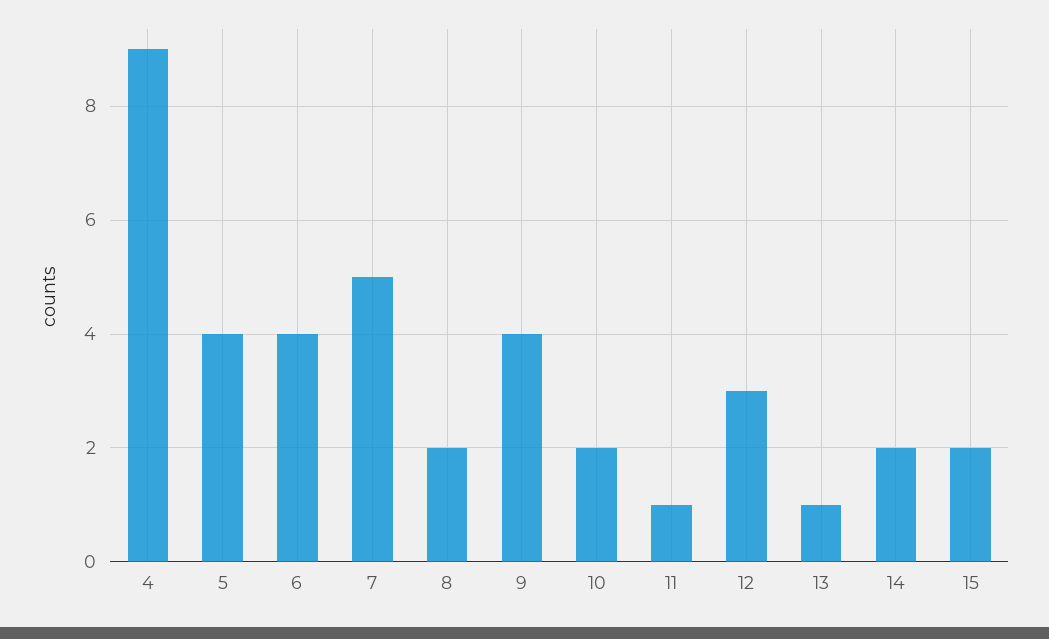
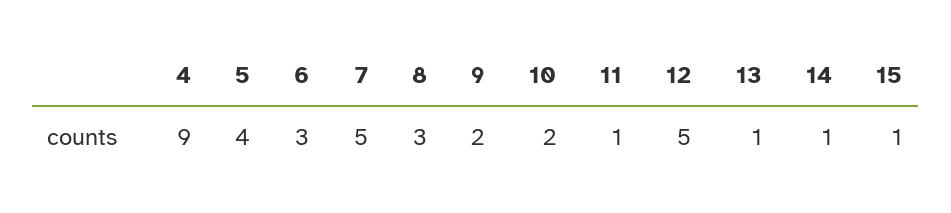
6: 4 -> 3
8: 2 -> 3
9: 4 -> 2
12: 3 -> 5
14: 2 -> 1
15: 2 -> 1

